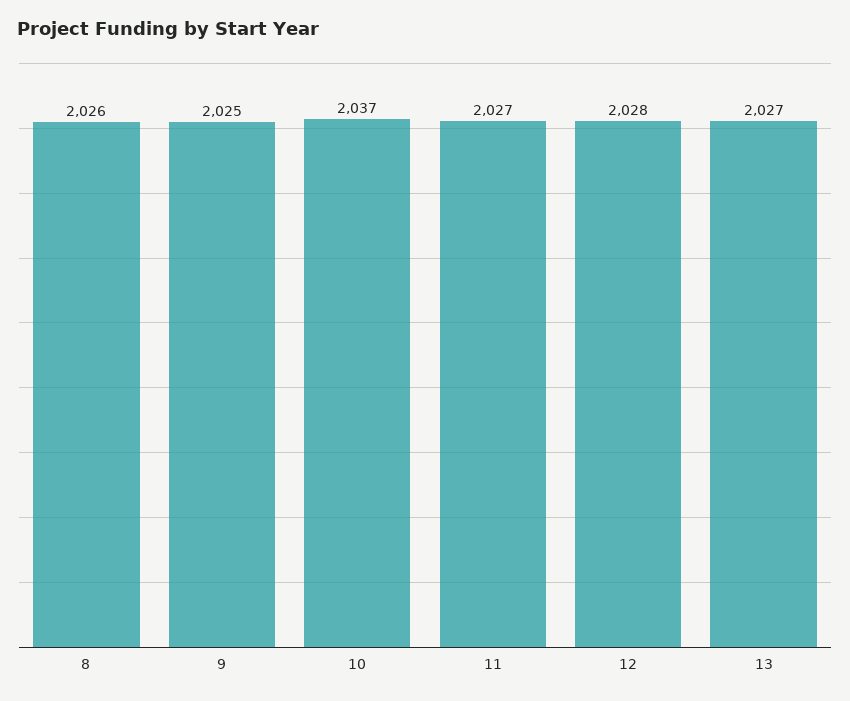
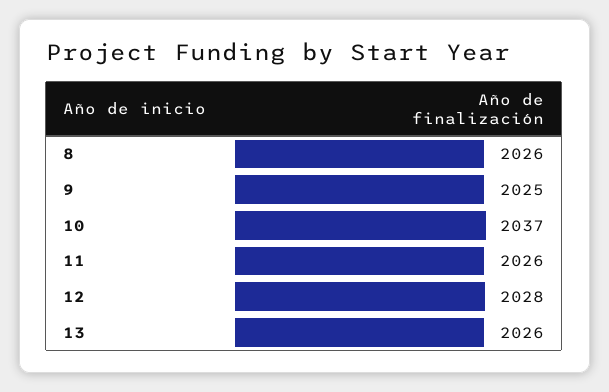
11: 2027 -> 2026
13: 2027 -> 2026

